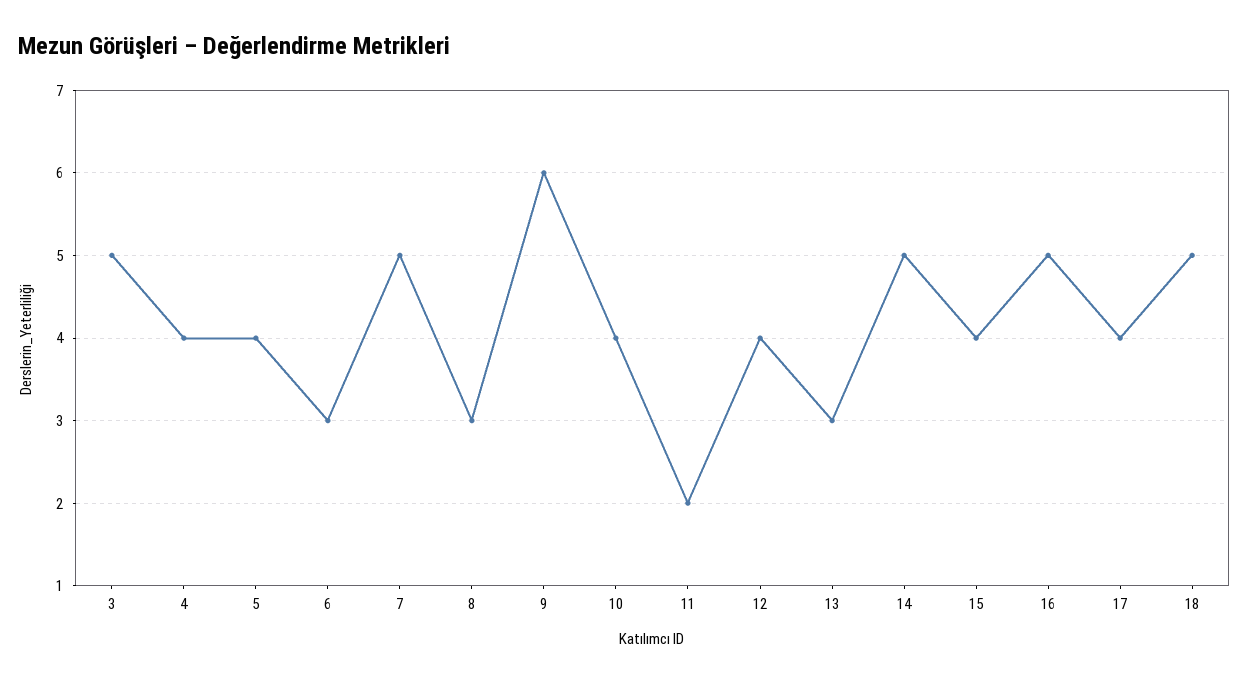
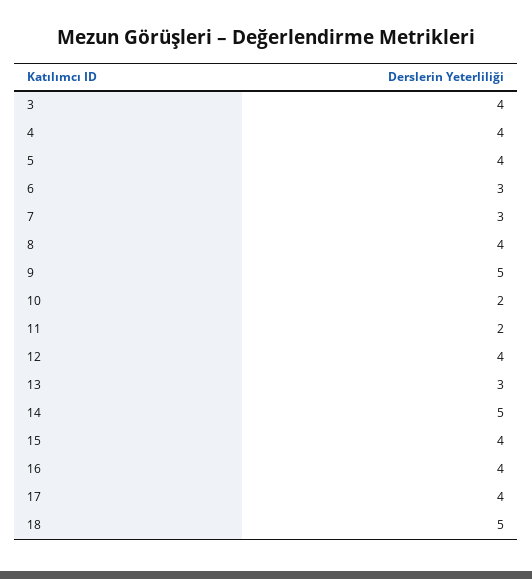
3: 5 -> 4
7: 5 -> 3
8: 3 -> 4
9: 6 -> 5
10: 4 -> 2
16: 5 -> 4

